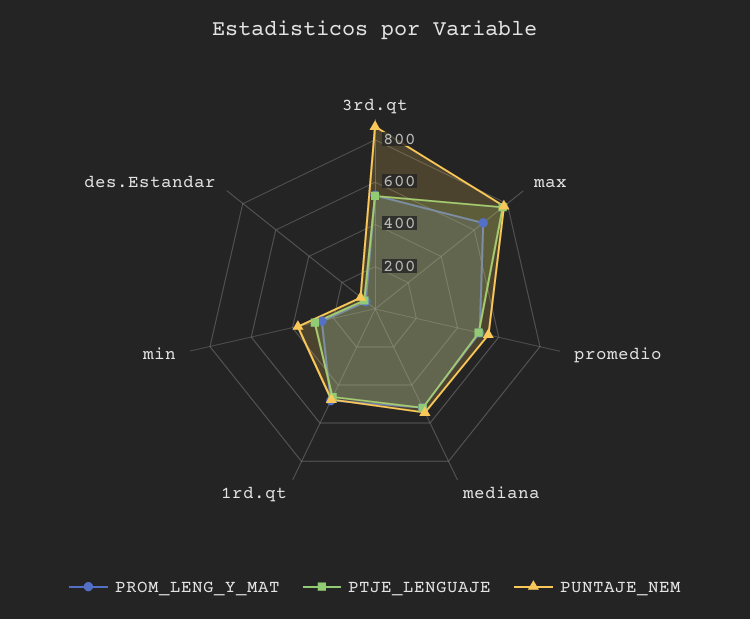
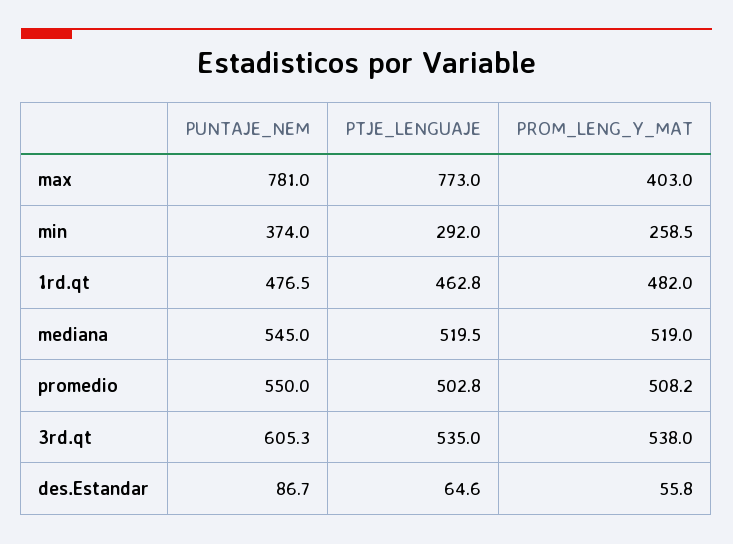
PUNTAJE_NEM, 3rd.qt: 850 -> 605.3
PROM_LENG_Y_MAT, max: 650 -> 403

